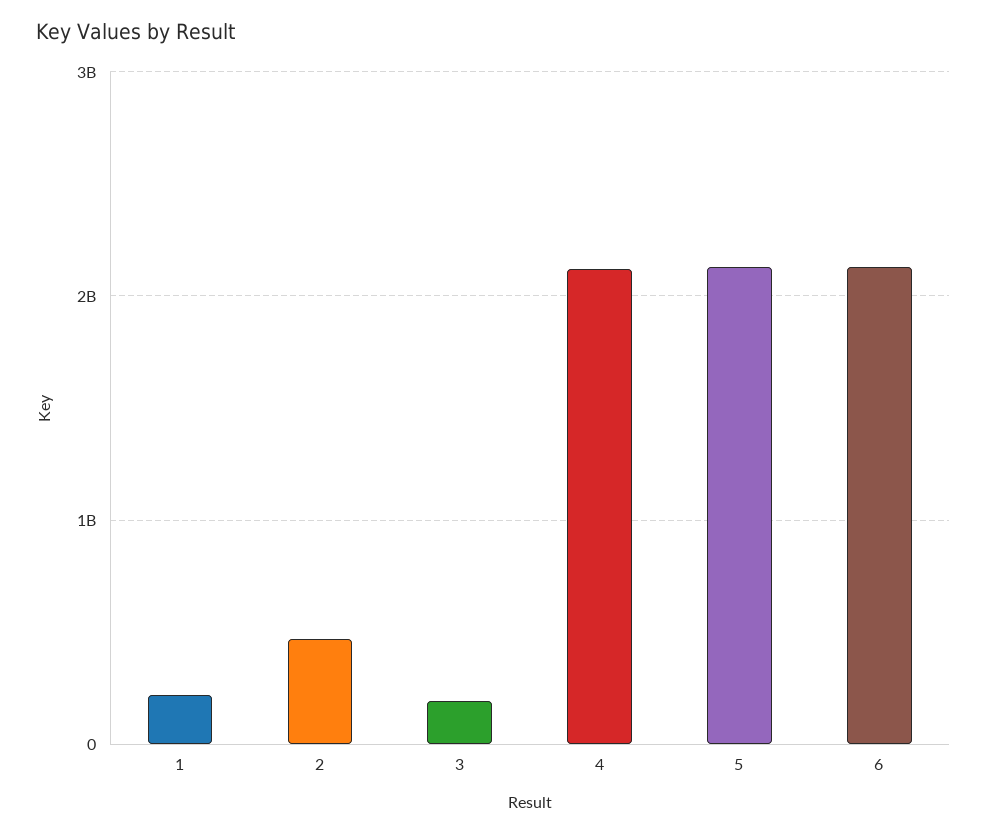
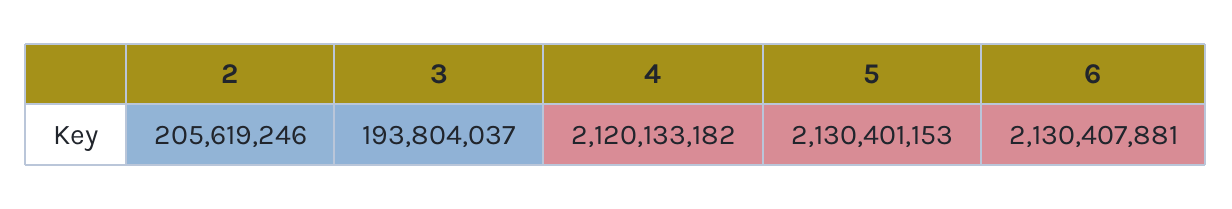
1: 200000000 -> none
2: 500000000 -> 205619246

